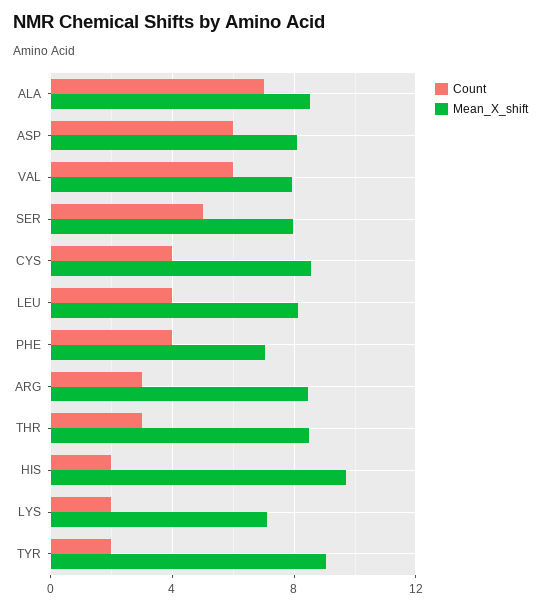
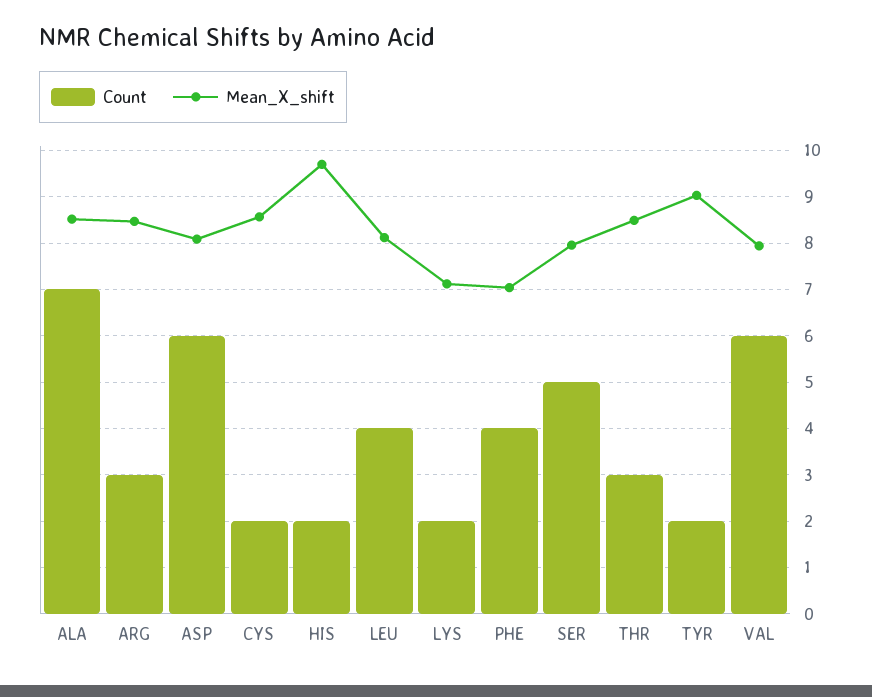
Count, CYS: 4 -> 2

